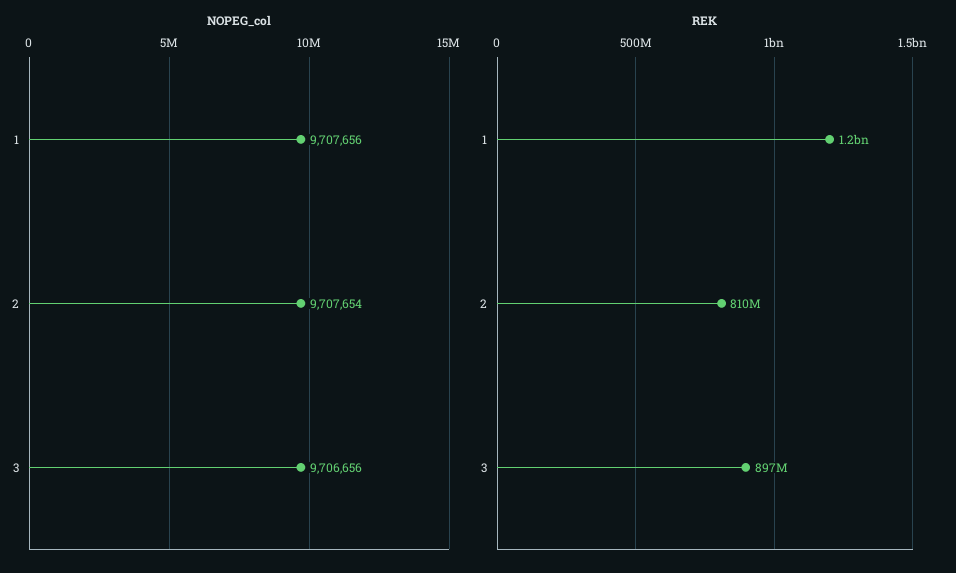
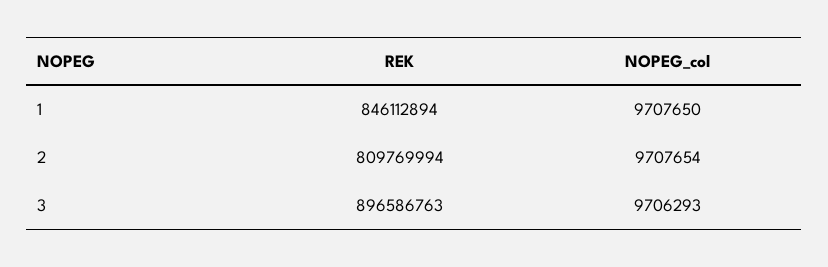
NOPEG_col, 1: 9707656 -> 9707650
NOPEG_col, 3: 9706656 -> 9706293
REK, 1: 1200000000 -> 846112894

